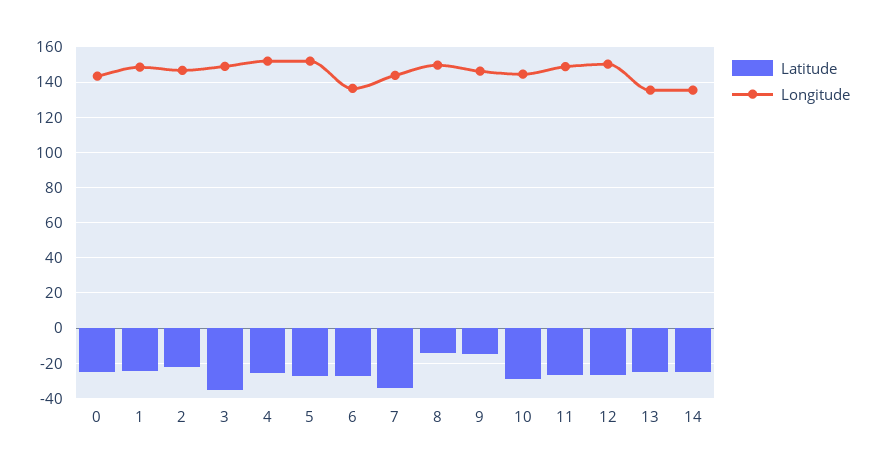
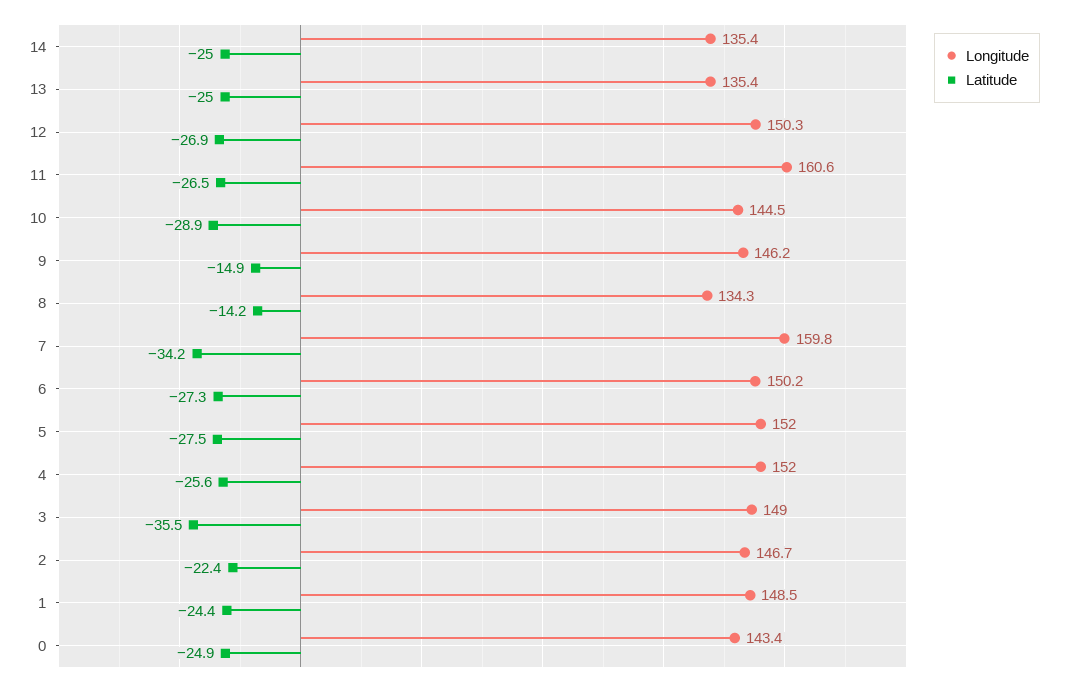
Longitude, 6: 135 -> 150.2
Longitude, 7: 145 -> 159.8
Longitude, 8: 150 -> 134.3
Longitude, 11: 150 -> 160.6

